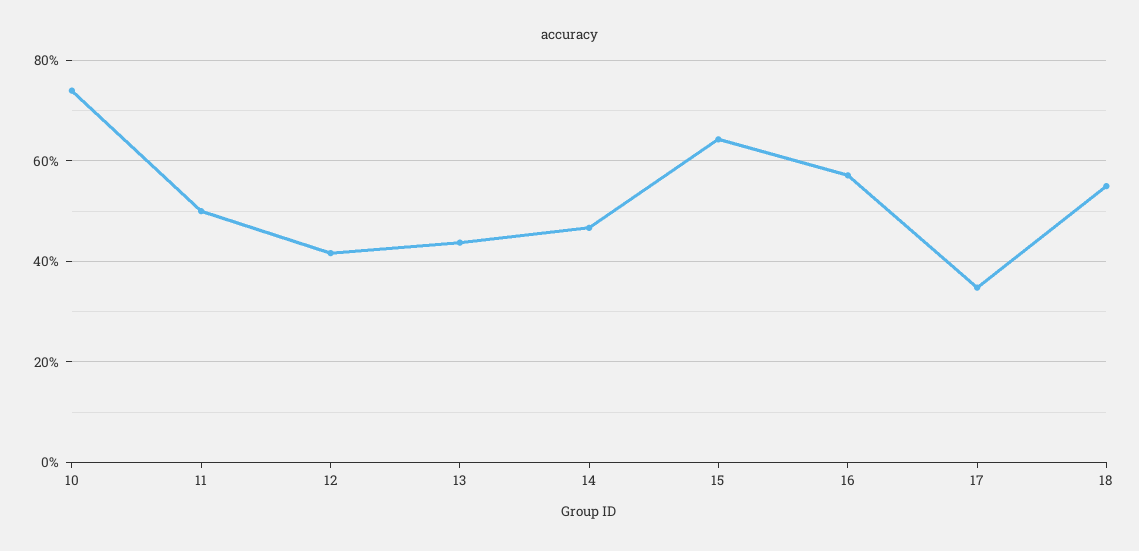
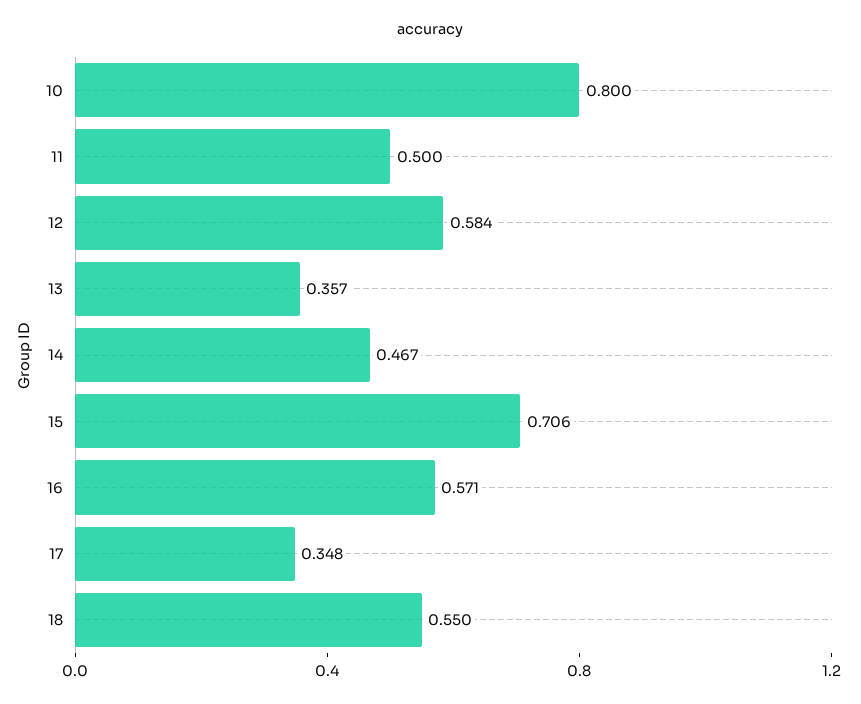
10: 0.74 -> 0.8
12: 0.42 -> 0.584
13: 0.44 -> 0.357
15: 0.64 -> 0.706

